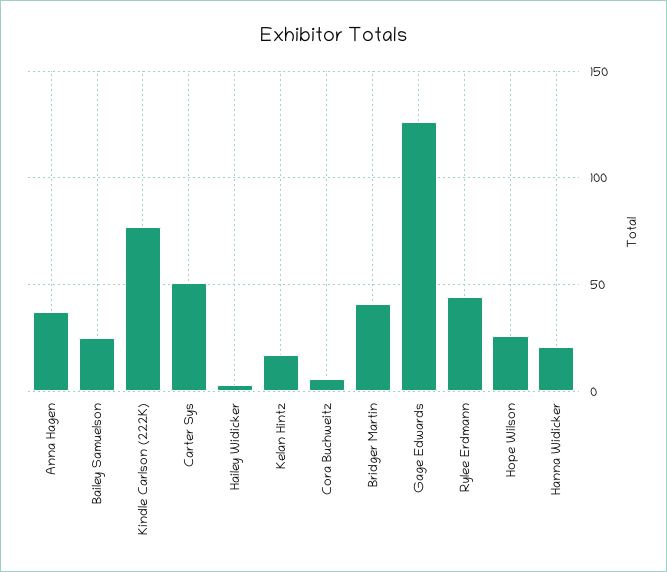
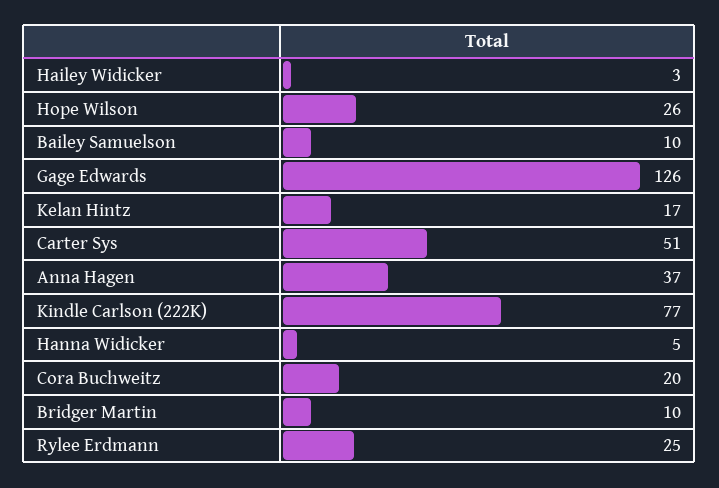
Bailey Samuelson: 25 -> 10
Cora Buchweitz: 5 -> 20
Bridger Martin: 40 -> 10
Rylee Erdmann: 45 -> 25
Hanna Widicker: 20 -> 5

